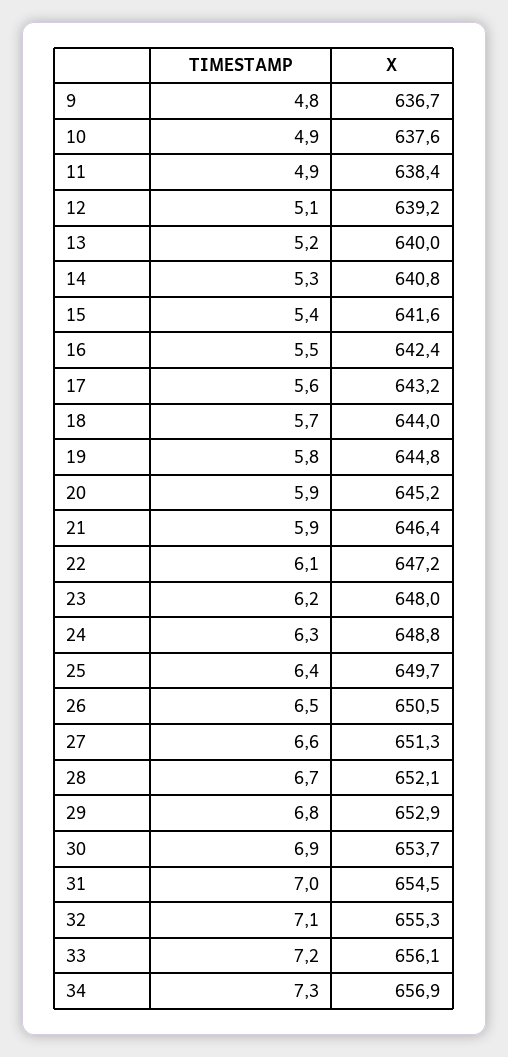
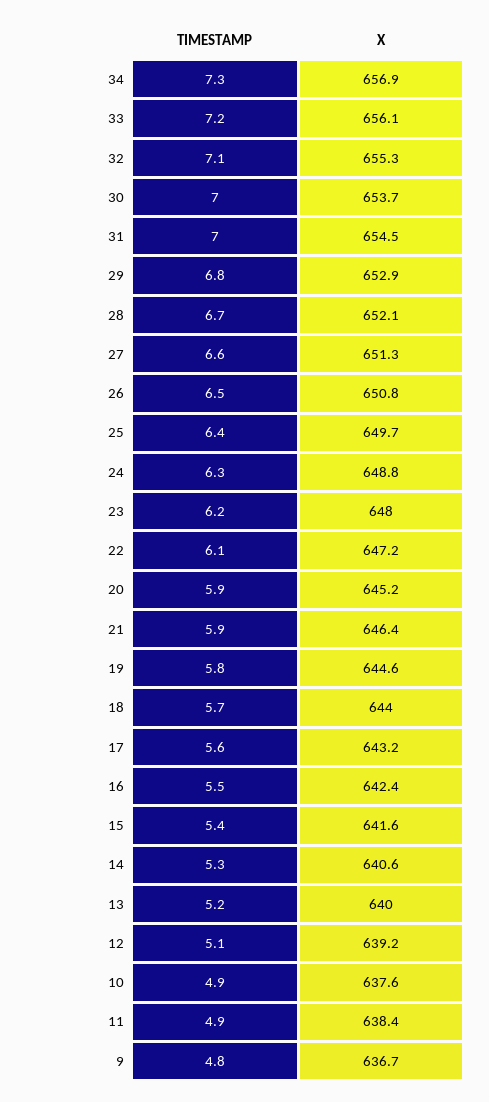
X, 14: 640.8 -> 640.6
X, 19: 644.8 -> 644.6
X, 26: 650.5 -> 650.8
TIMESTAMP, 30: 6.9 -> 7

